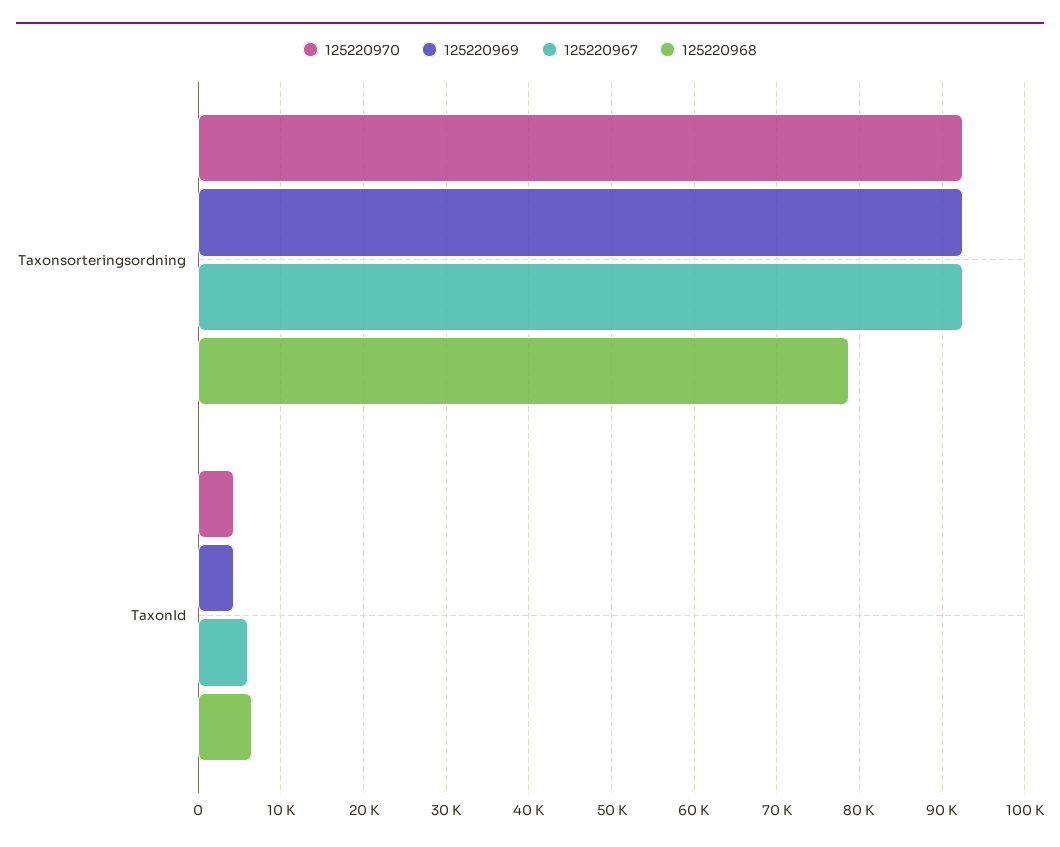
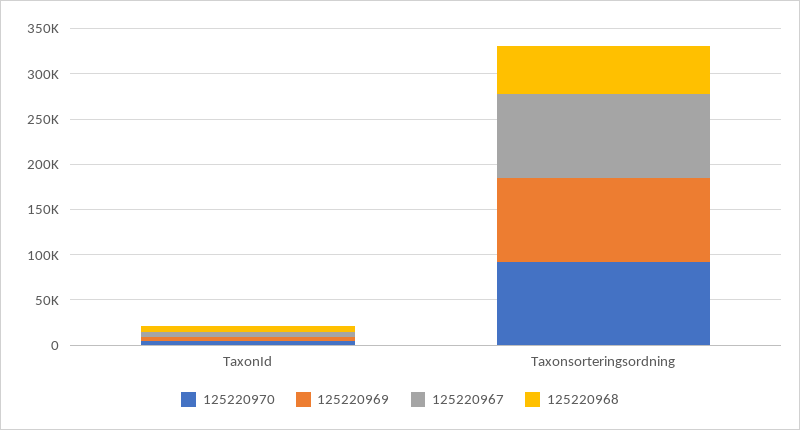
125220968, Taxonsorteringsordning: 79000 -> 50000

